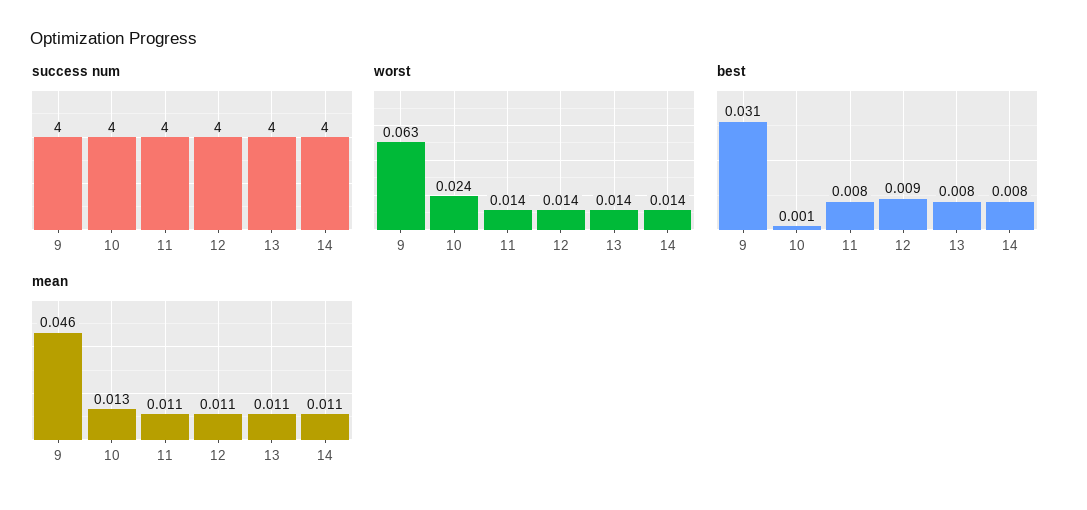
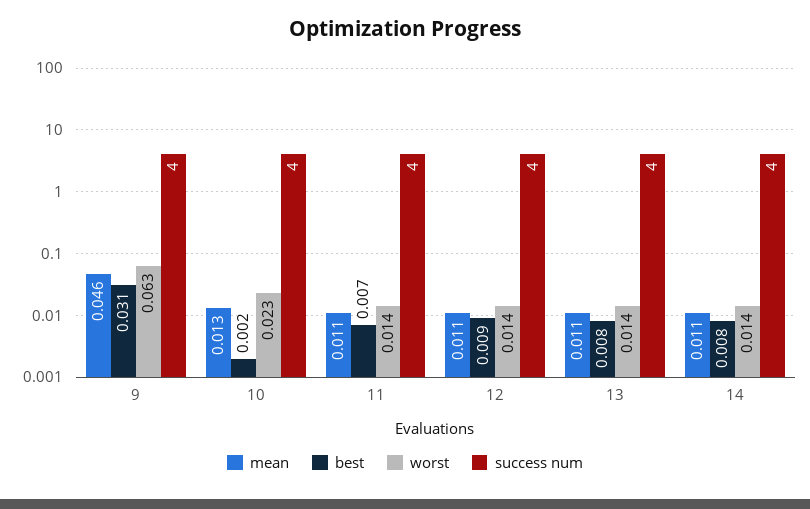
worst, 10: 0.024 -> 0.023
best, 10: 0.001 -> 0.002
best, 11: 0.008 -> 0.007

